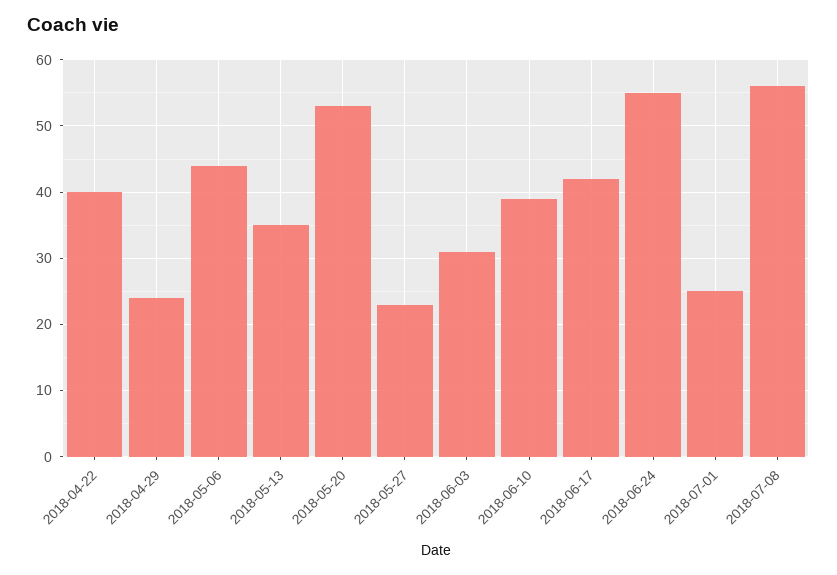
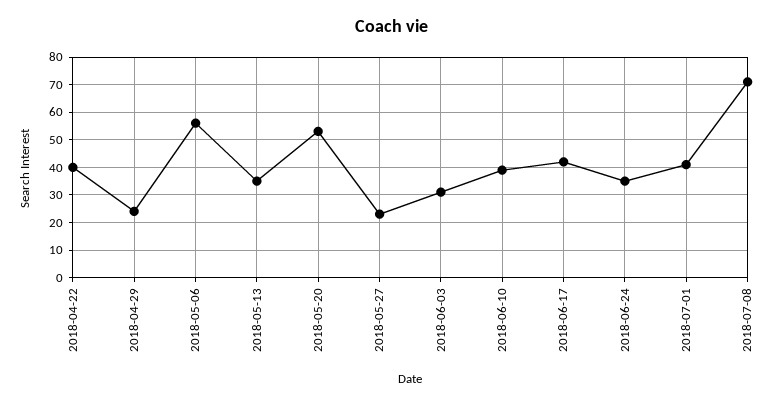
2018-05-06: 44 -> 55
2018-06-24: 55 -> 35
2018-07-01: 25 -> 40
2018-07-08: 56 -> 70

